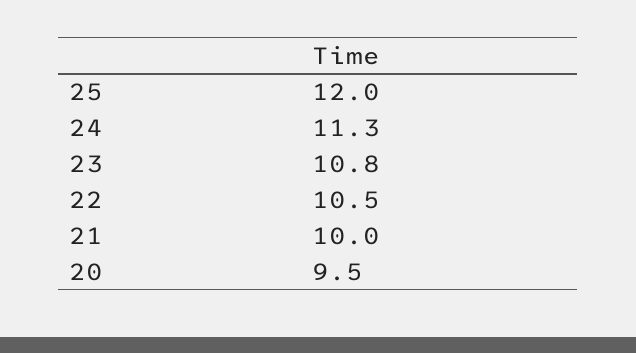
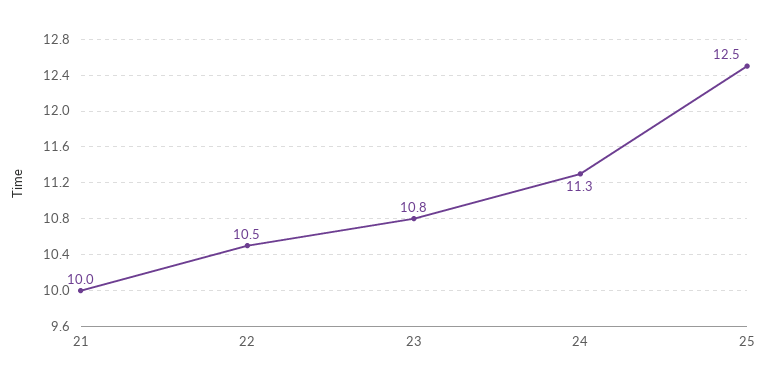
25: 12 -> 12.5
20: 9.5 -> none

